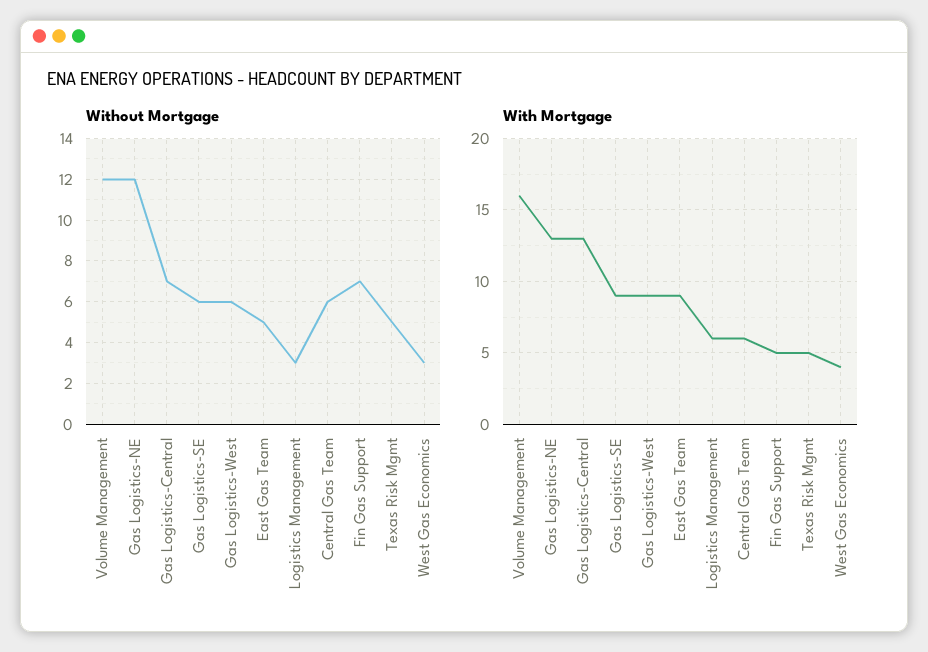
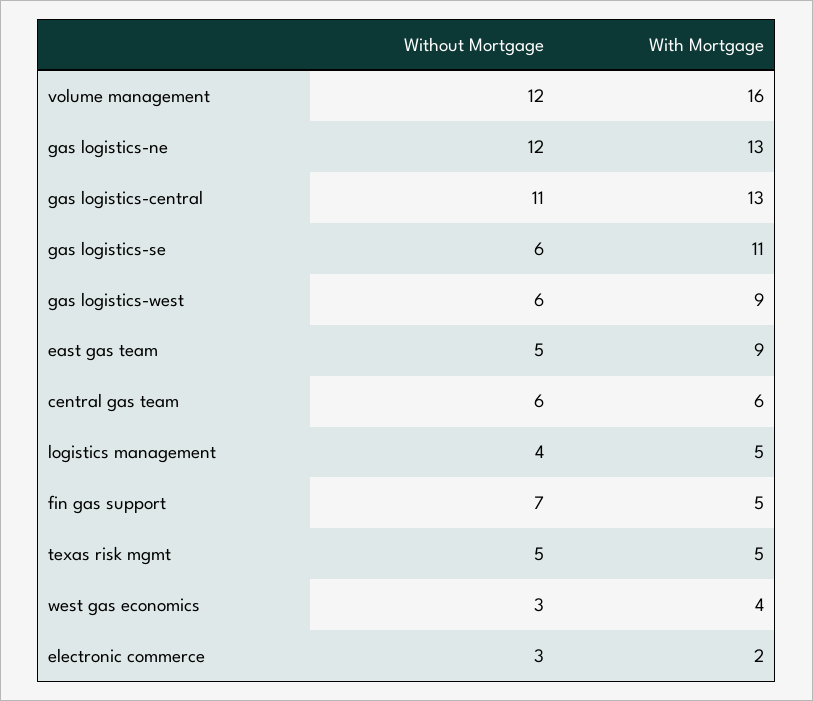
Without Mortgage, Gas Logistics-Central: 7 -> 11
Without Mortgage, Logistics Management: 3 -> 4
With Mortgage, Gas Logistics-SE: 9 -> 11
With Mortgage, Logistics Management: 6 -> 5
Without Mortgage, electronic commerce: none -> 3
With Mortgage, electronic commerce: none -> 2

